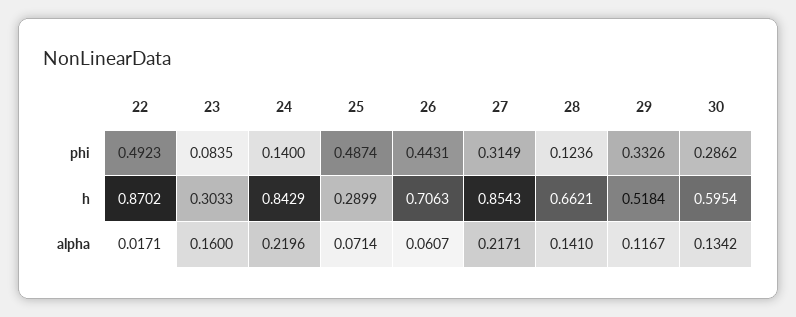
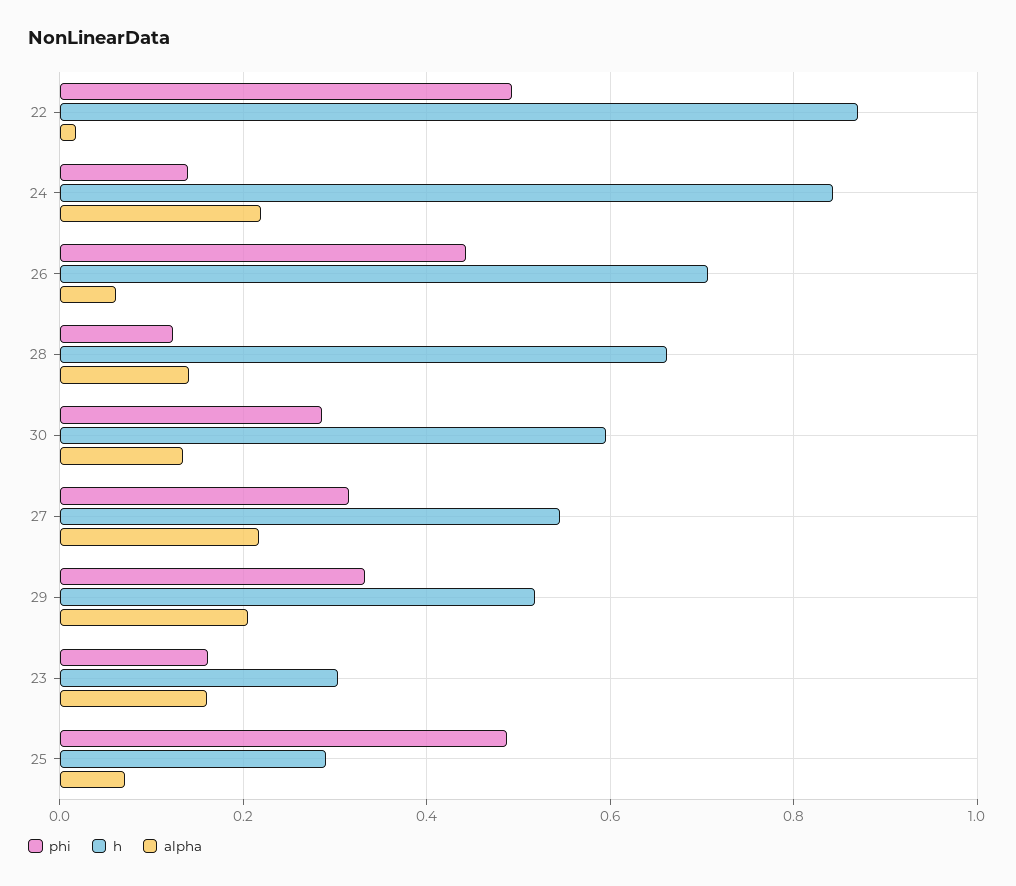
phi, 23: 0.0835 -> 0.16
h, 27: 0.8543 -> 0.54
alpha, 29: 0.1167 -> 0.2

